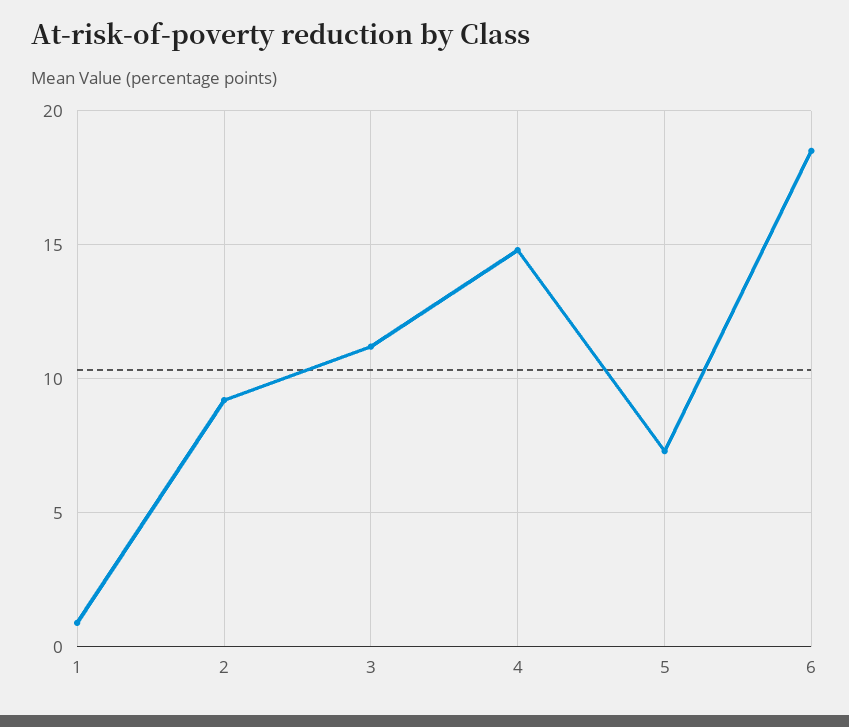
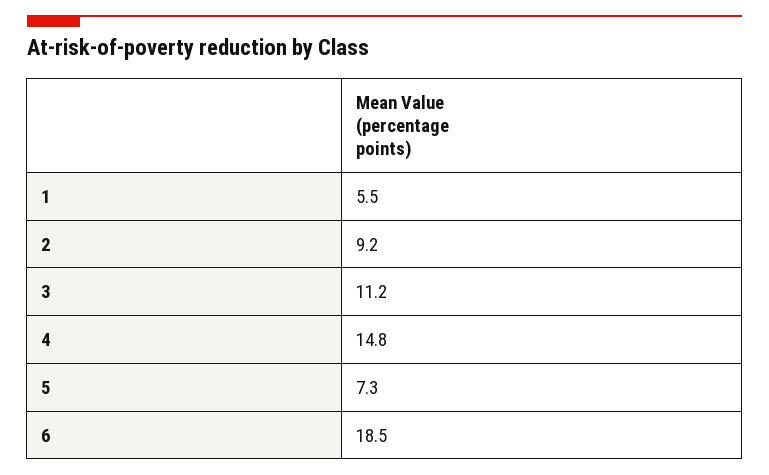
1: 1 -> 5.5

